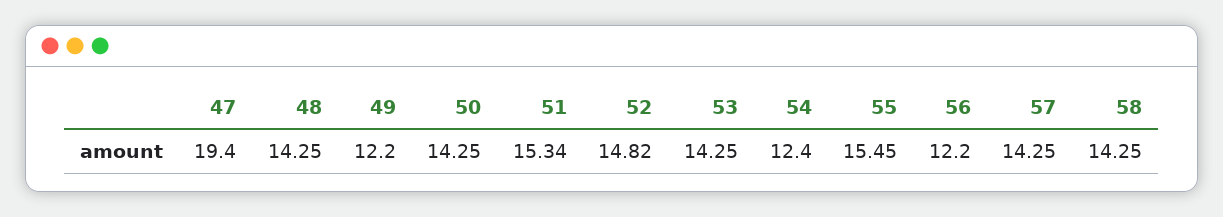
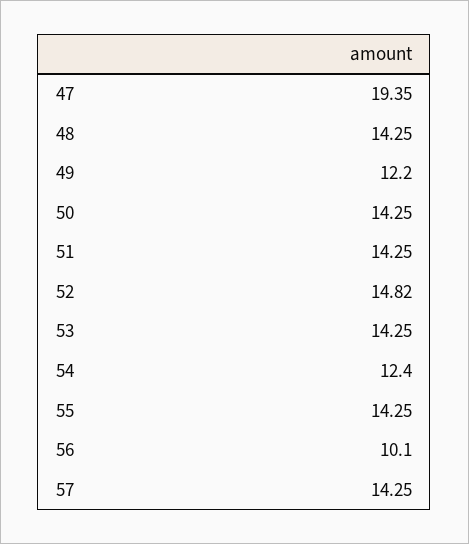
47: 19.4 -> 19.35
51: 15.34 -> 14.25
55: 15.45 -> 14.25
56: 12.2 -> 10.1
58: 14.25 -> none

